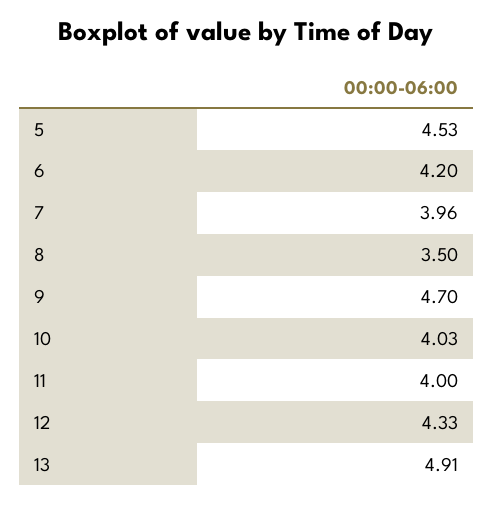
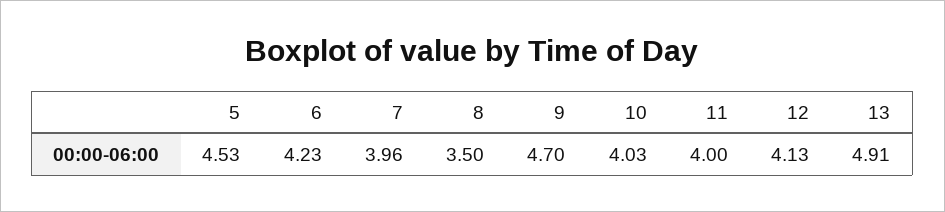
6: 4.2 -> 4.23
12: 4.33 -> 4.13

